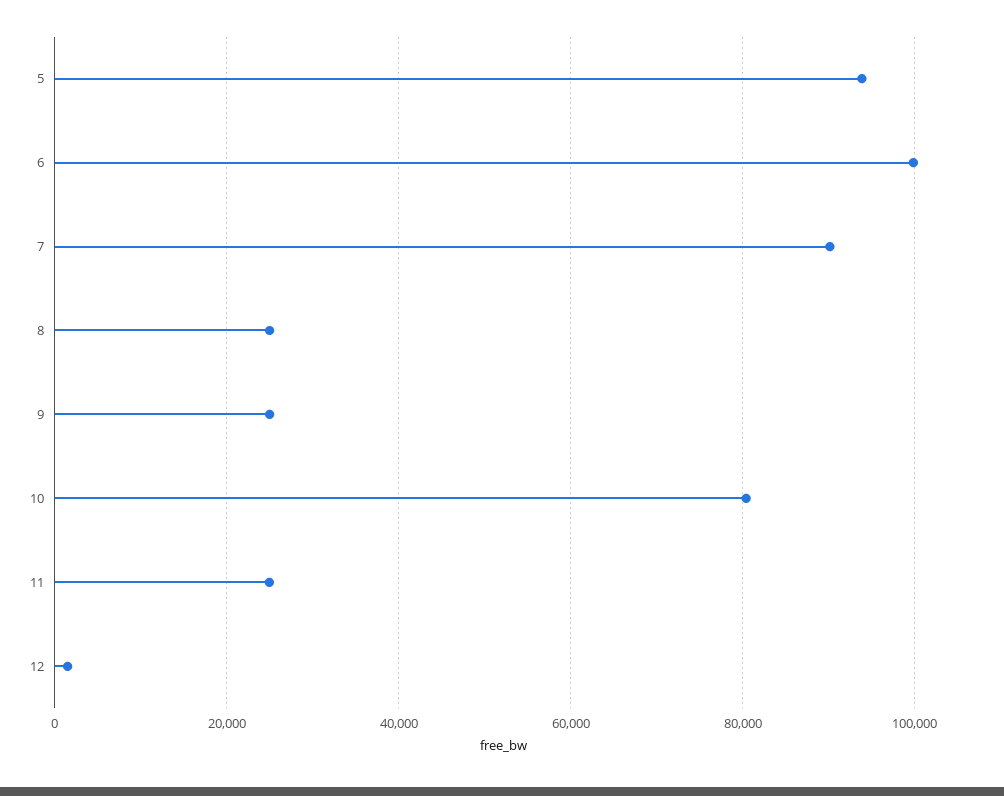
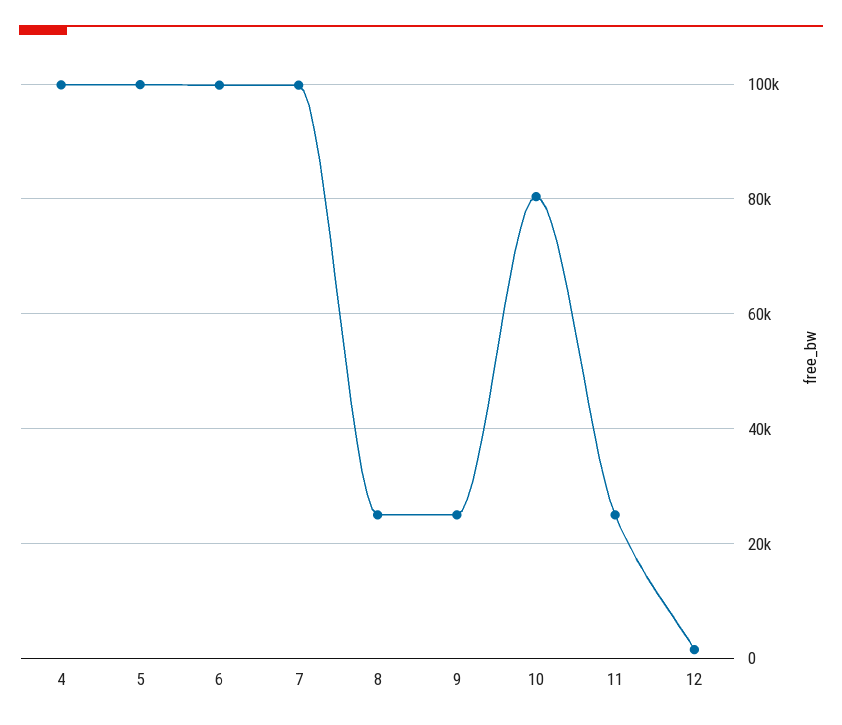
5: 94000 -> 100000
7: 90000 -> 100000
4: none -> 100000

